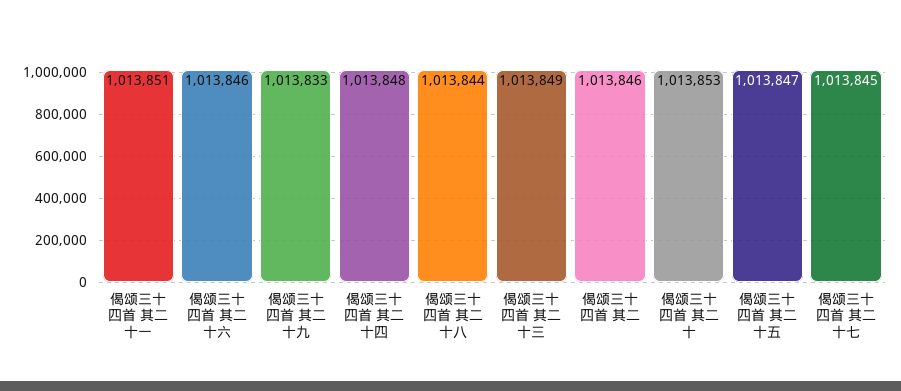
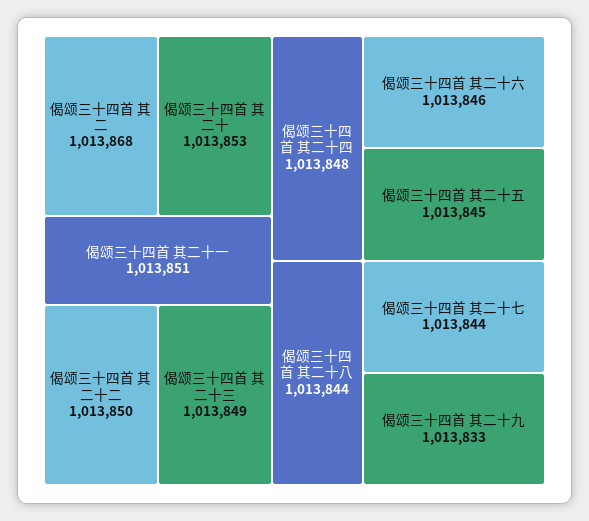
偈颂三十四首 其二: 1013846 -> 1013868
偈颂三十四首 其二十五: 1013847 -> 1013845
偈颂三十四首 其二十七: 1013845 -> 1013844
偈颂三十四首 其二十二: none -> 1013850

